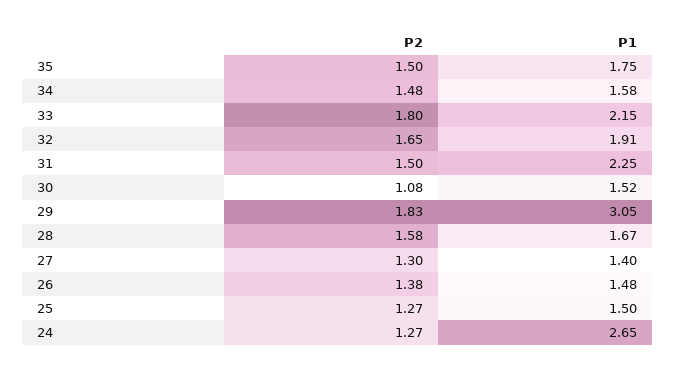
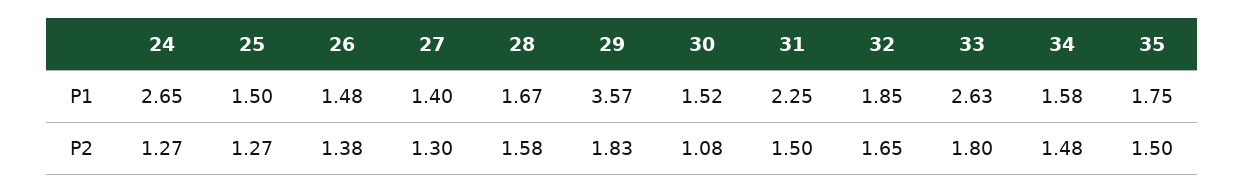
P1, 33: 2.15 -> 2.63
P1, 32: 1.91 -> 1.85
P1, 29: 3.05 -> 3.57

